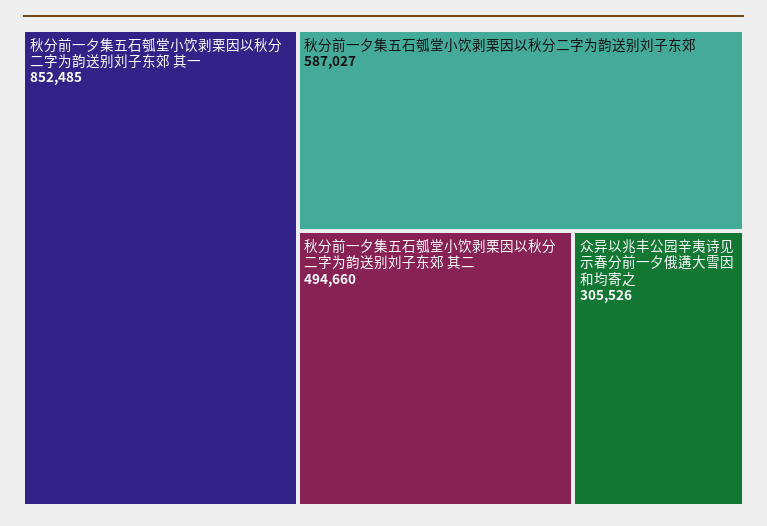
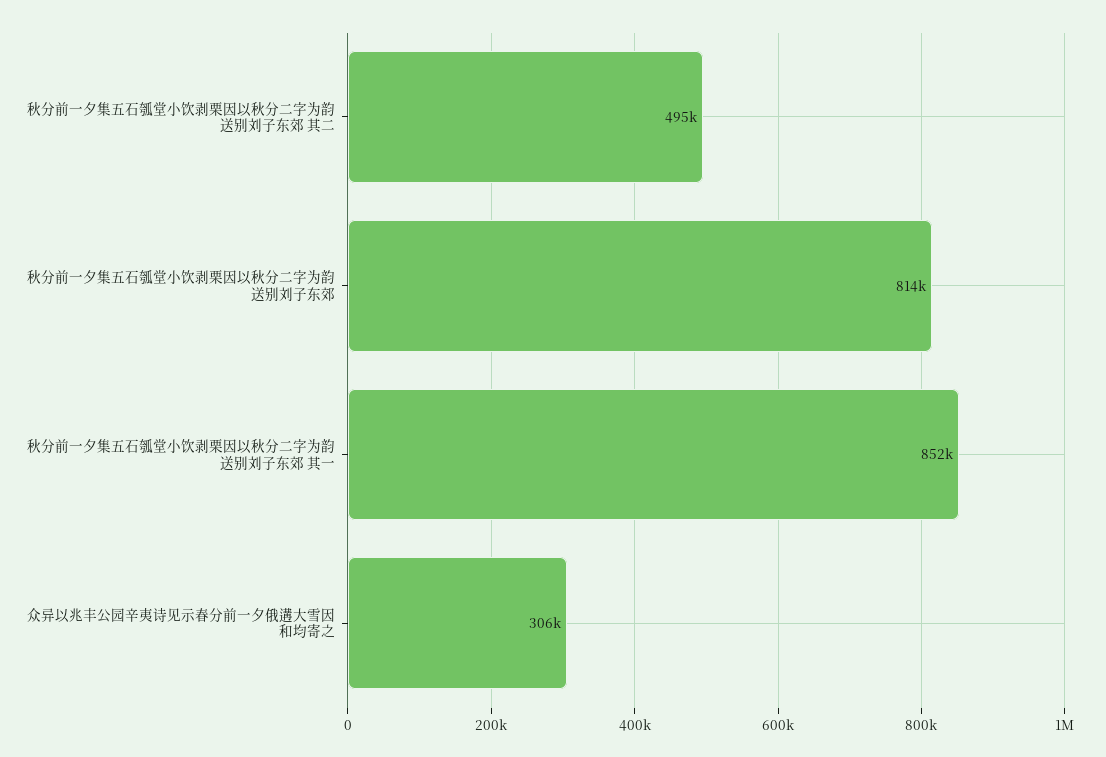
秋分前一夕集五石瓠堂小饮剥栗因以秋分二字为韵送别刘子东郊: 587027 -> 814000

